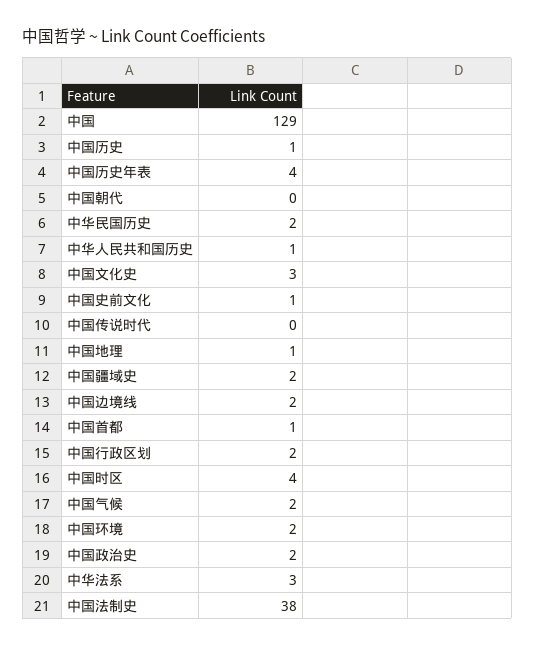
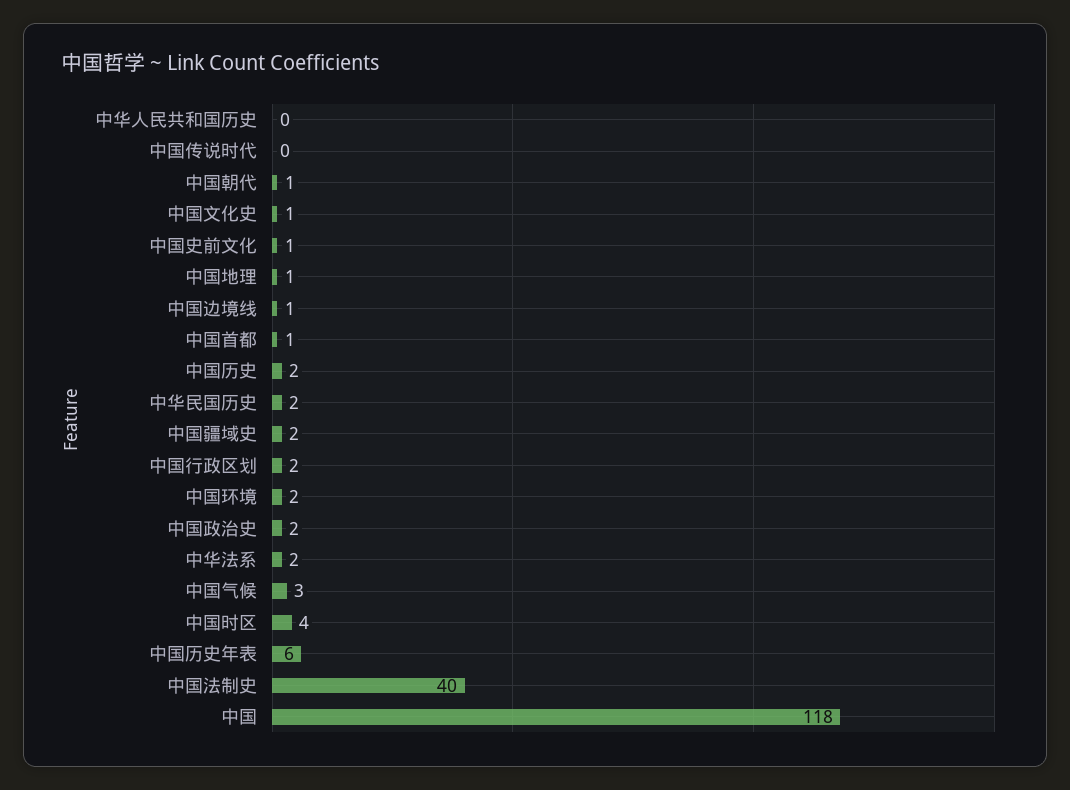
中国: 129 -> 118
中国历史: 1 -> 2
中国历史年表: 4 -> 6
中国朝代: 0 -> 1
中华人民共和国历史: 1 -> 0
中国文化史: 3 -> 1
中国边境线: 2 -> 1
中国气候: 2 -> 3
中华法系: 3 -> 2
中国法制史: 38 -> 40

